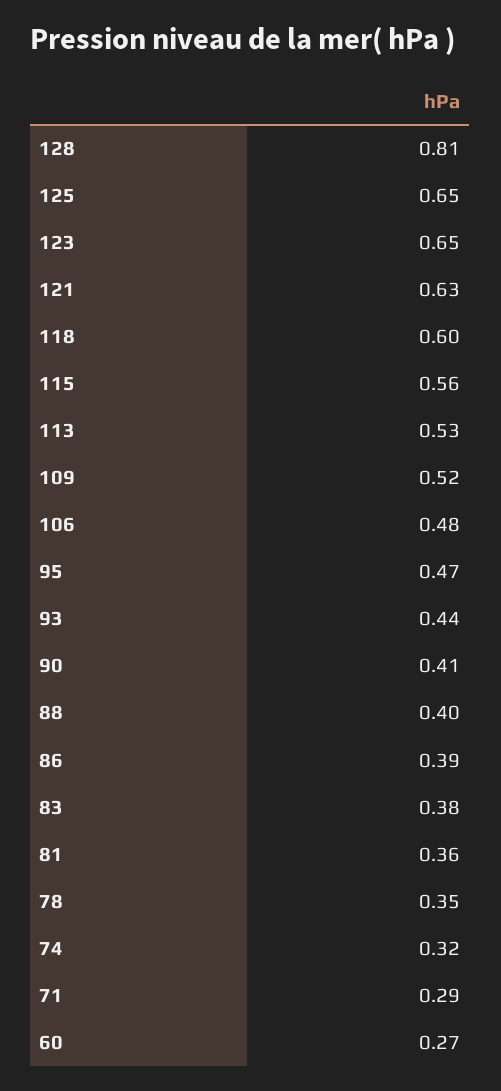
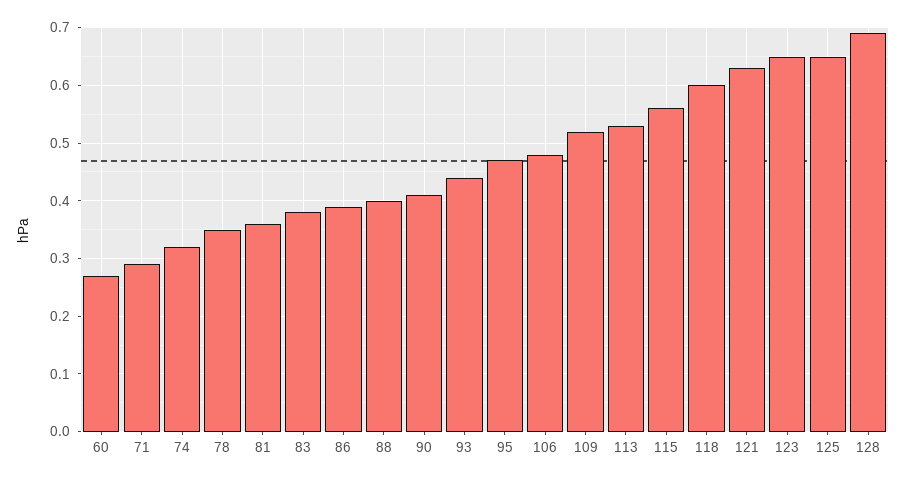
128: 0.81 -> 0.7

